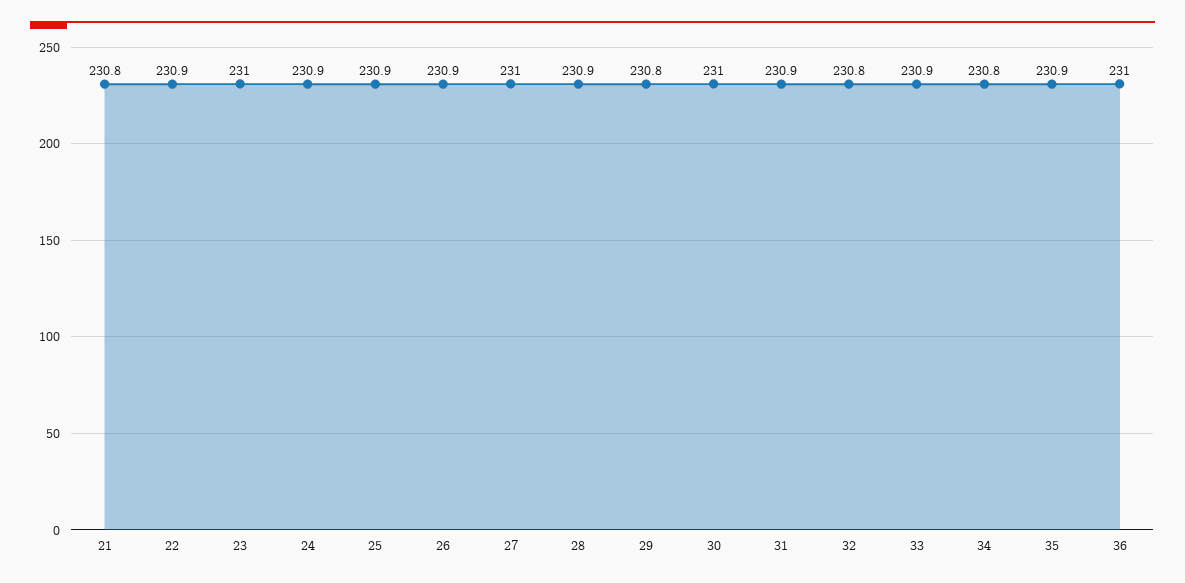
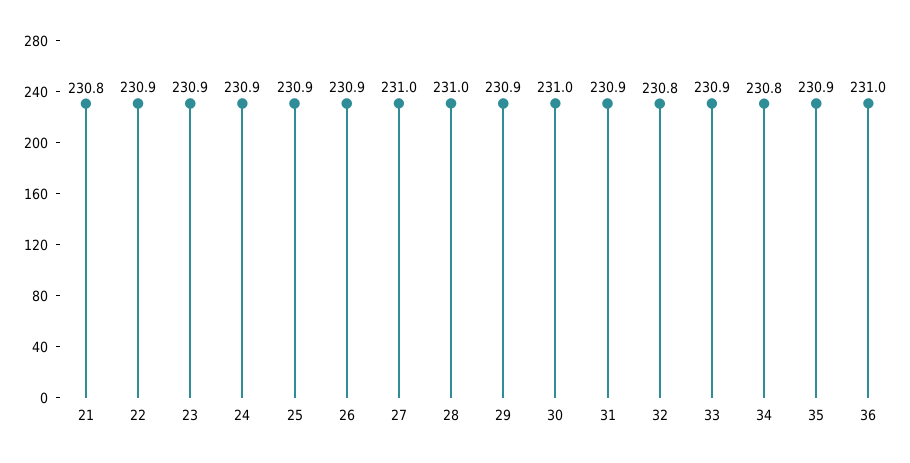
23: 231 -> 230.9
28: 230.9 -> 231
29: 230.8 -> 230.9

